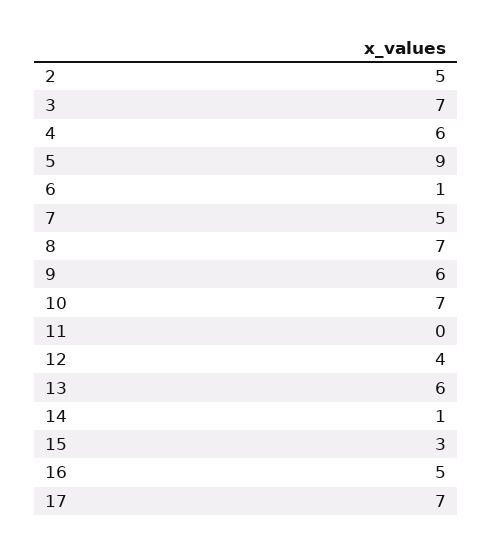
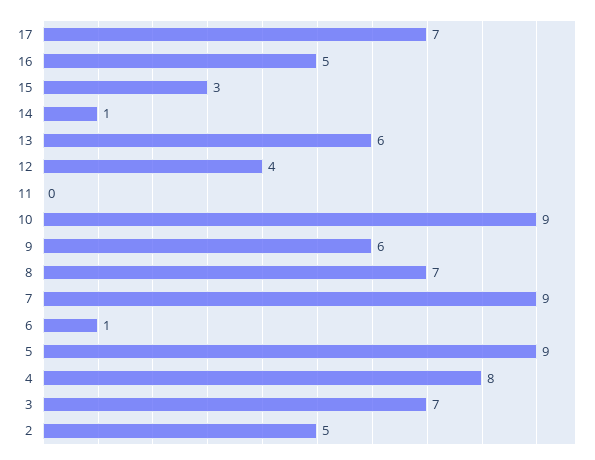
4: 6 -> 8
7: 5 -> 9
10: 7 -> 9

